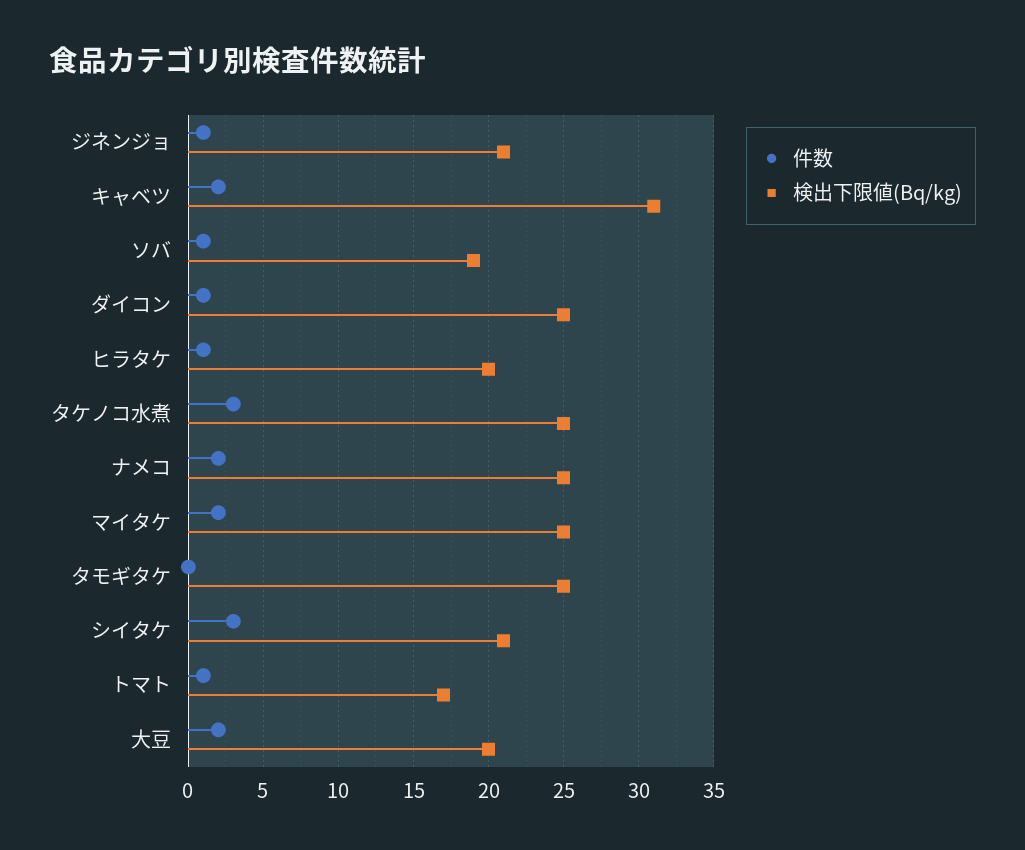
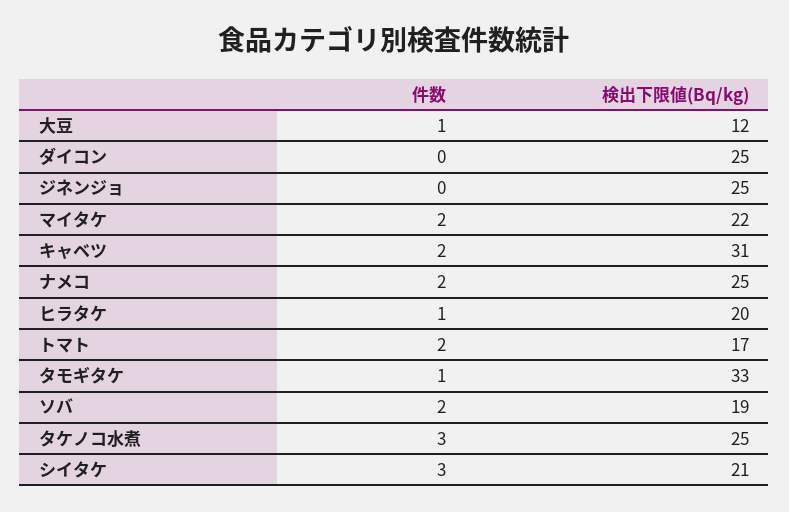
件数, ジネンジョ: 1 -> 0
検出下限値(Bq/kg), ジネンジョ: 21 -> 25
件数, ソバ: 1 -> 2
件数, ダイコン: 1 -> 0
検出下限値(Bq/kg), マイタケ: 25 -> 22
件数, タモギタケ: 0 -> 1
検出下限値(Bq/kg), タモギタケ: 25 -> 33
件数, トマト: 1 -> 2
件数, 大豆: 2 -> 1
検出下限値(Bq/kg), 大豆: 20 -> 12

